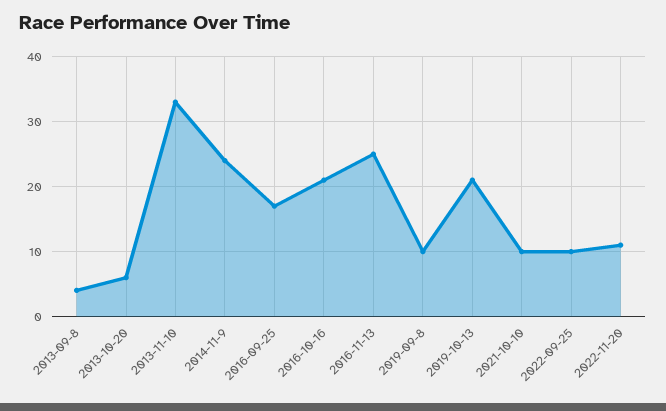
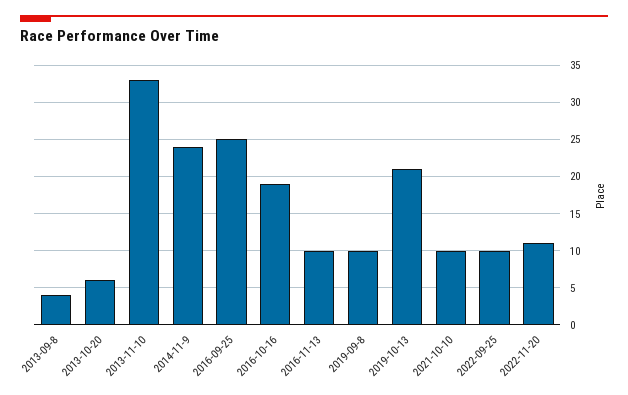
2016-09-25: 17 -> 25
2016-10-16: 21 -> 19
2016-11-13: 25 -> 10

